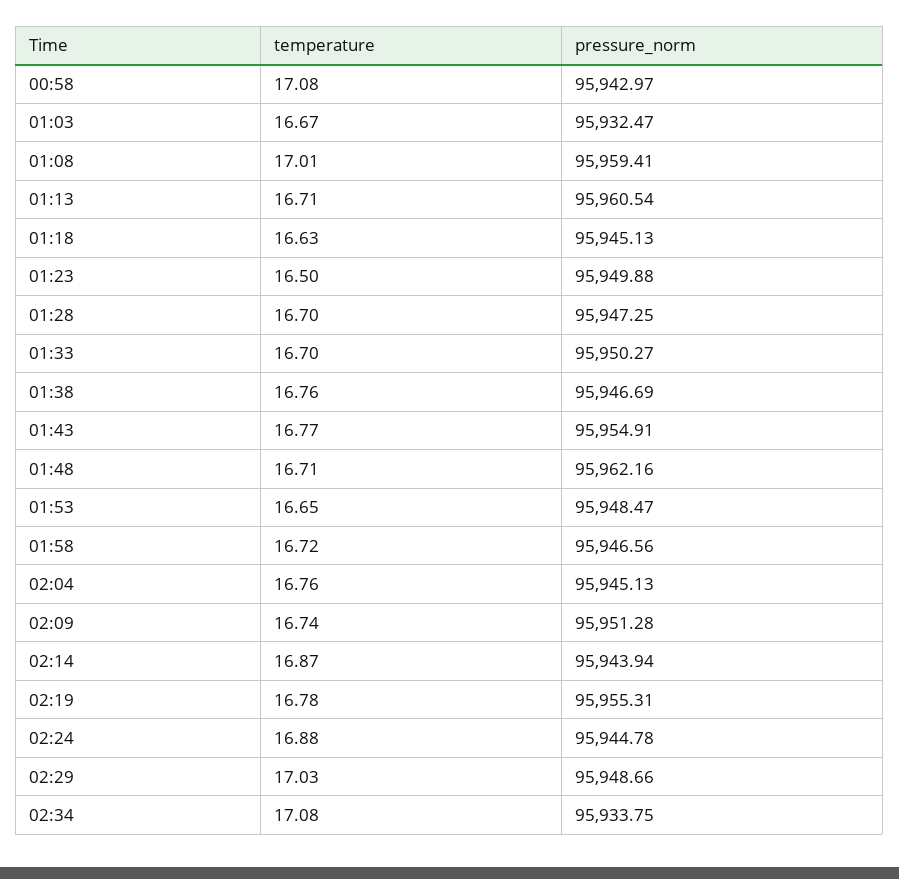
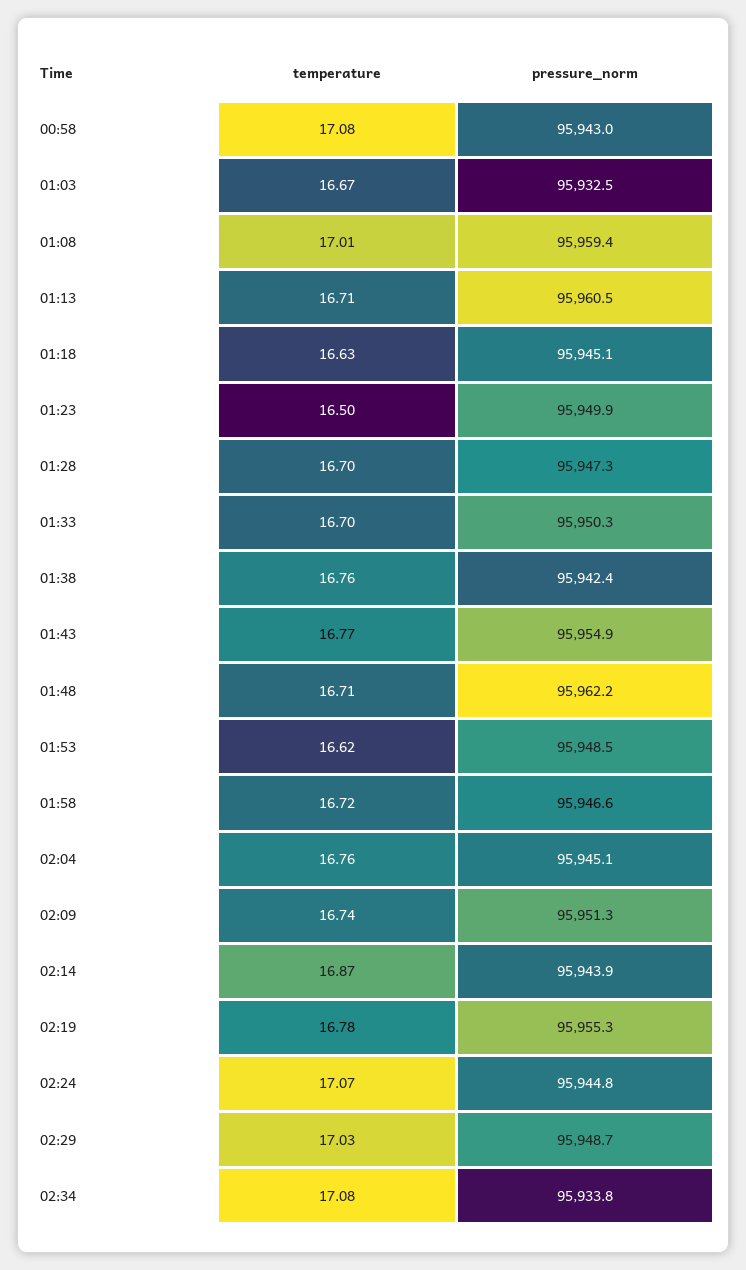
pressure_norm, 01:38: 95946.69 -> 95942.4
temperature, 01:53: 16.65 -> 16.62
temperature, 02:24: 16.88 -> 17.07

